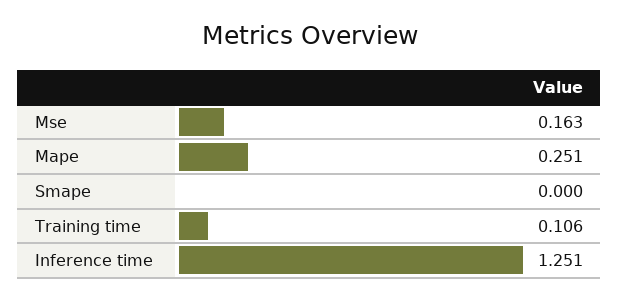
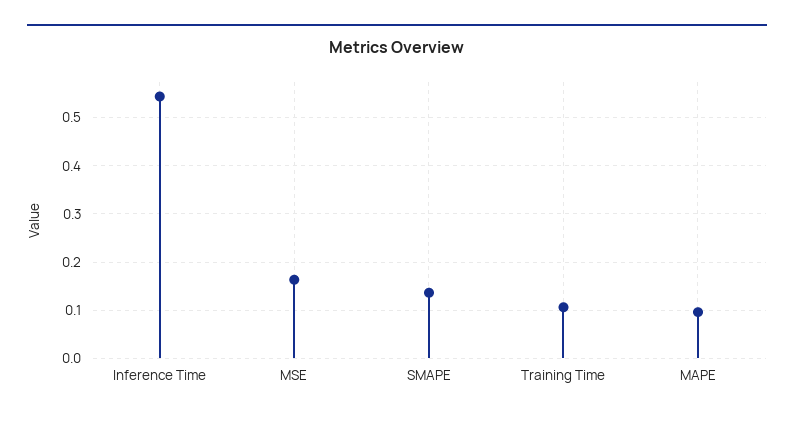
Mape: 0.251 -> 0.1
Smape: 0 -> 0.14
Inference time: 1.251 -> 0.54

